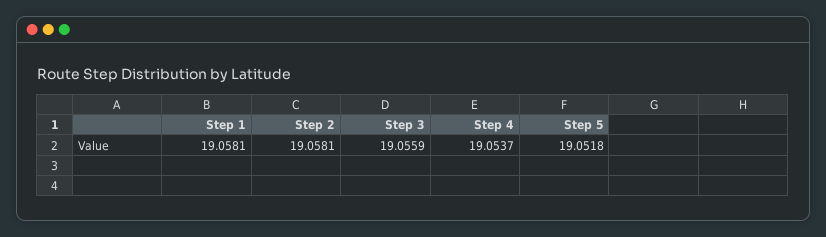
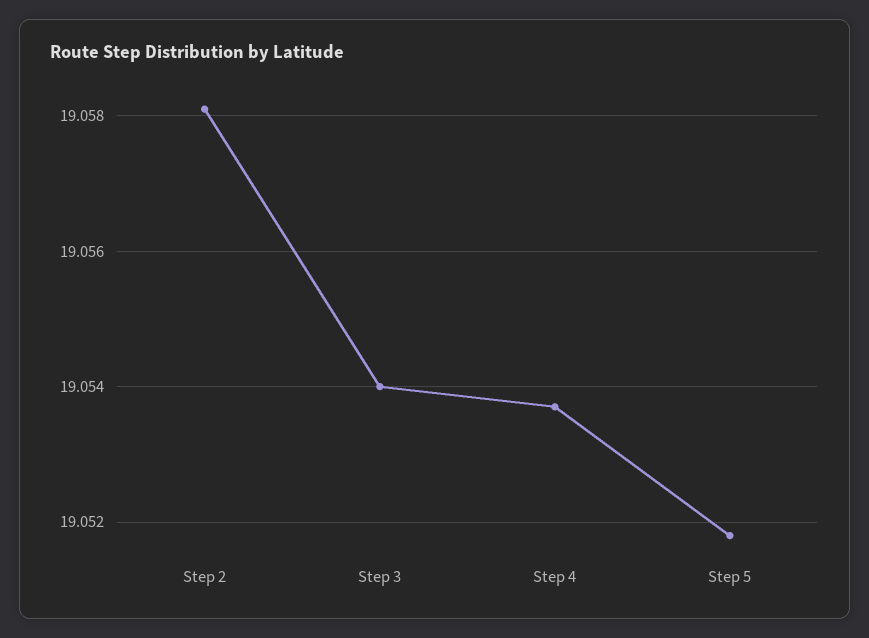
Step 1: 19.0581 -> none
Step 3: 19.0559 -> 19.054

